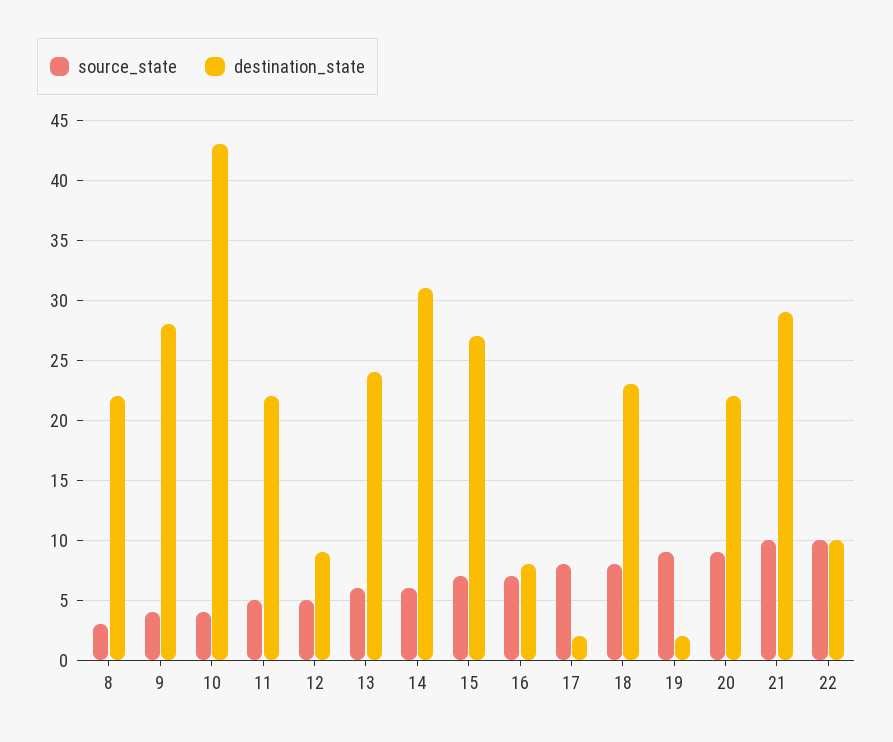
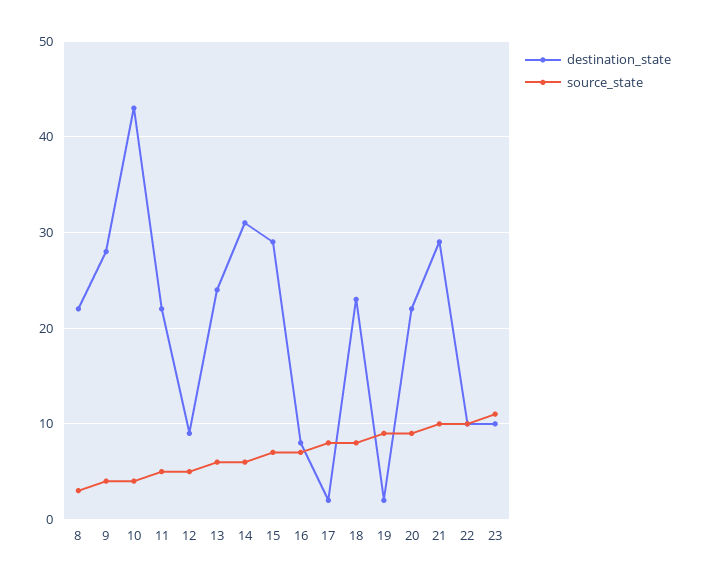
destination_state, 15: 27 -> 29
destination_state, 23: none -> 10
source_state, 23: none -> 11

